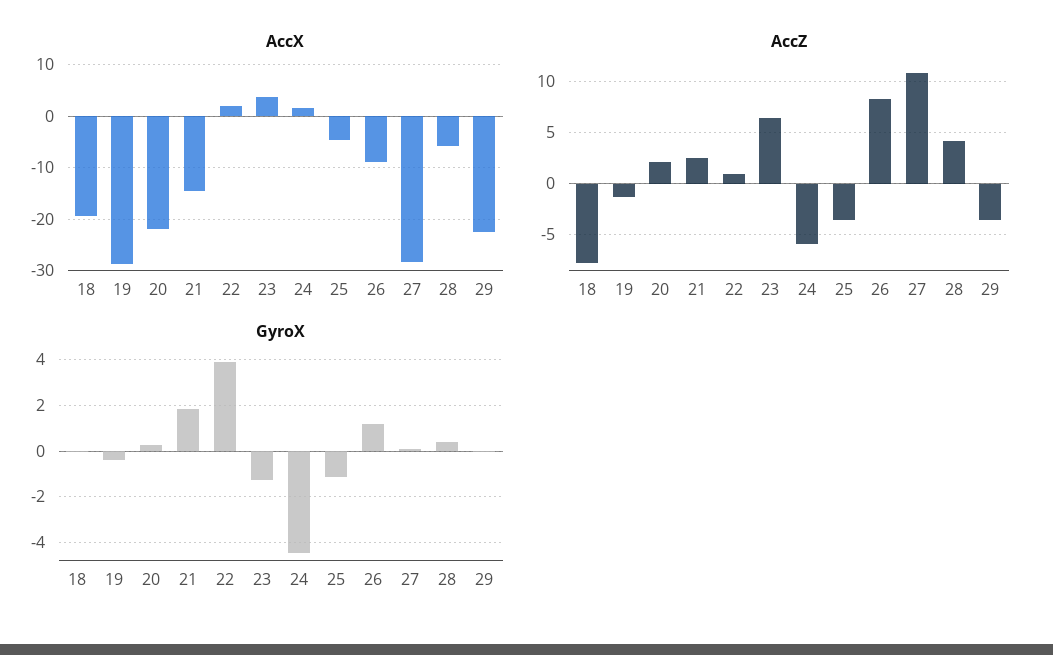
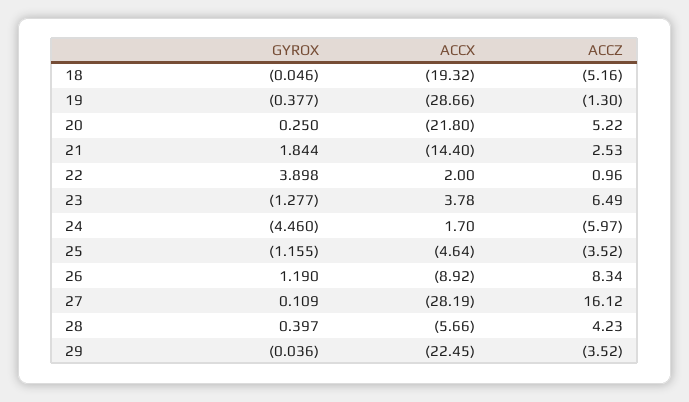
AccZ, 18: -8 -> -5.16
AccZ, 20: 2 -> 5.22
AccZ, 27: 11 -> 16.12

